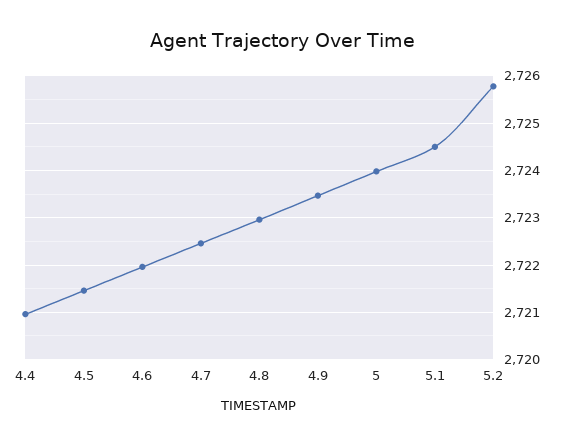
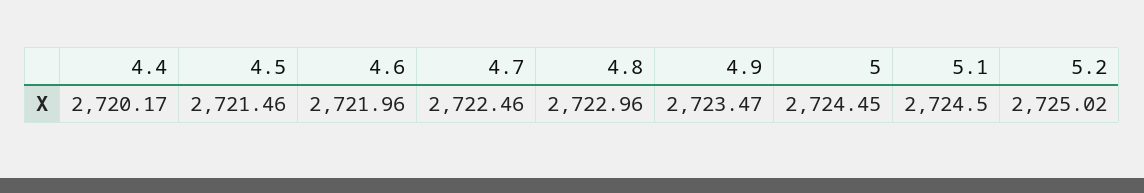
4.4: 2721 -> 2720.17
5: 2724 -> 2724.45
5.2: 2725.8 -> 2725.02

